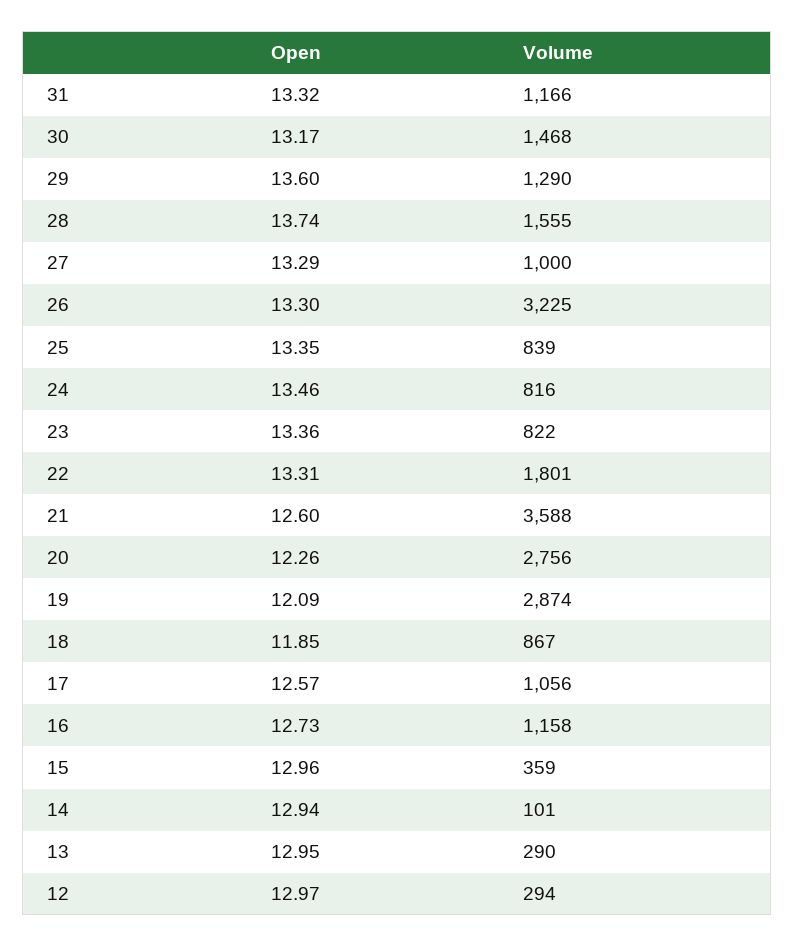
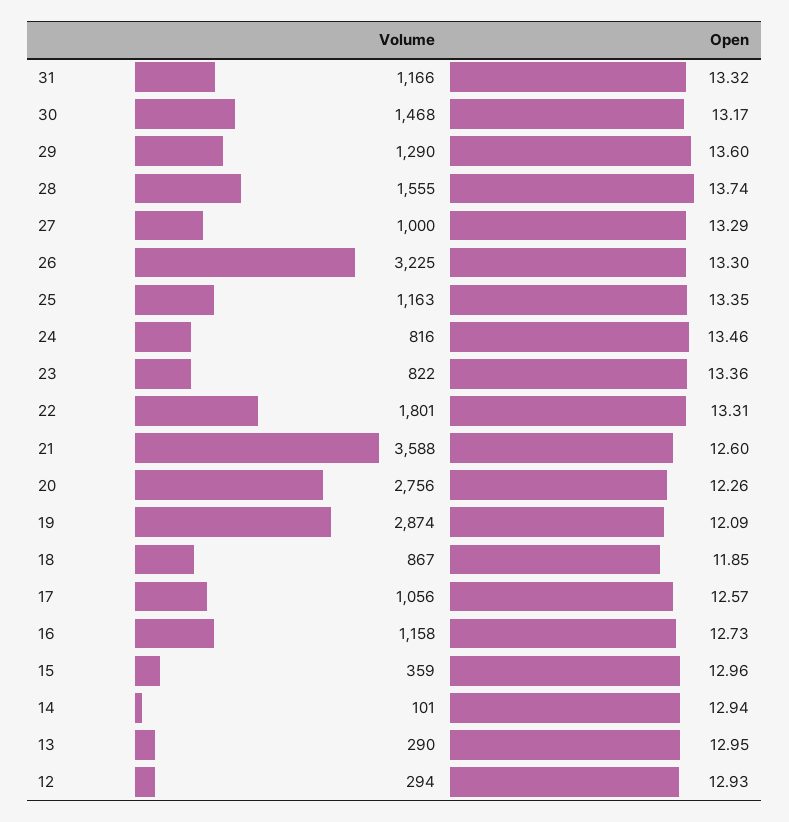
Volume, 25: 839 -> 1163
Open, 12: 12.97 -> 12.93

